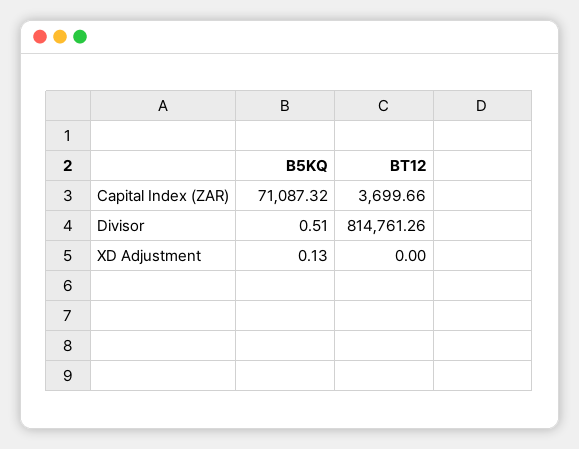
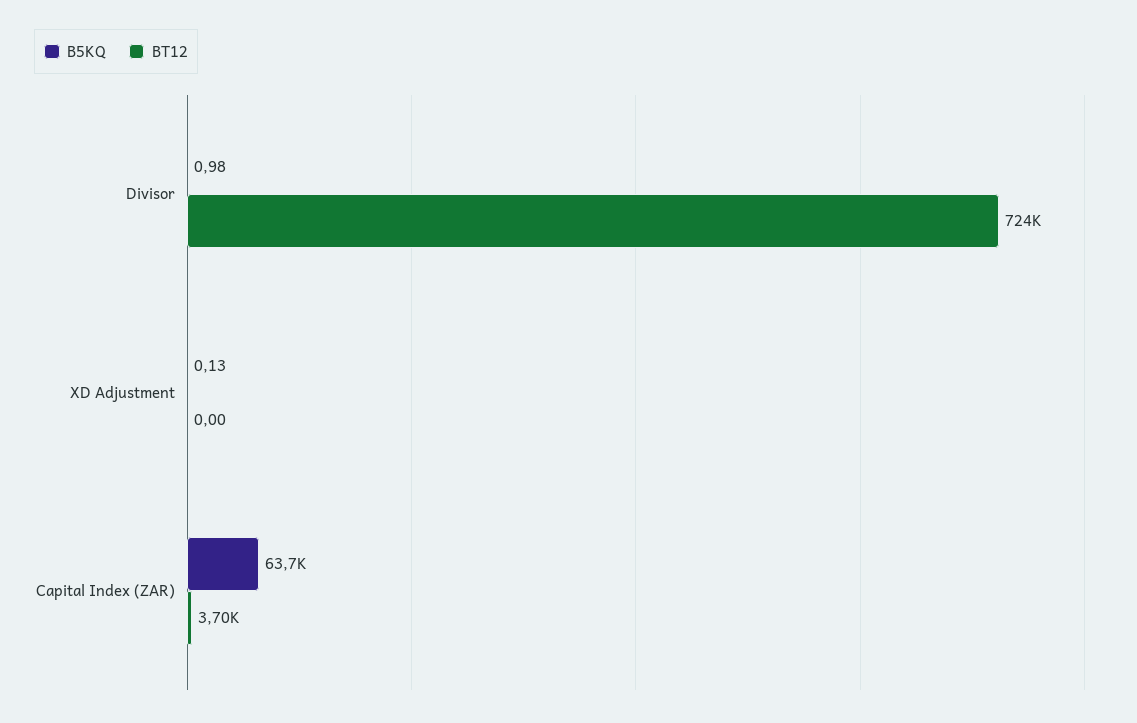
B5KQ, Capital Index (ZAR): 71087.32 -> 63700
B5KQ, Divisor: 0.51 -> 0.98
BT12, Divisor: 814761.26 -> 724000

